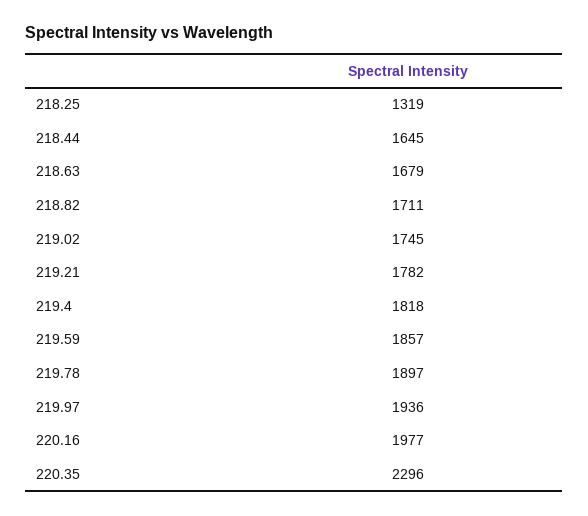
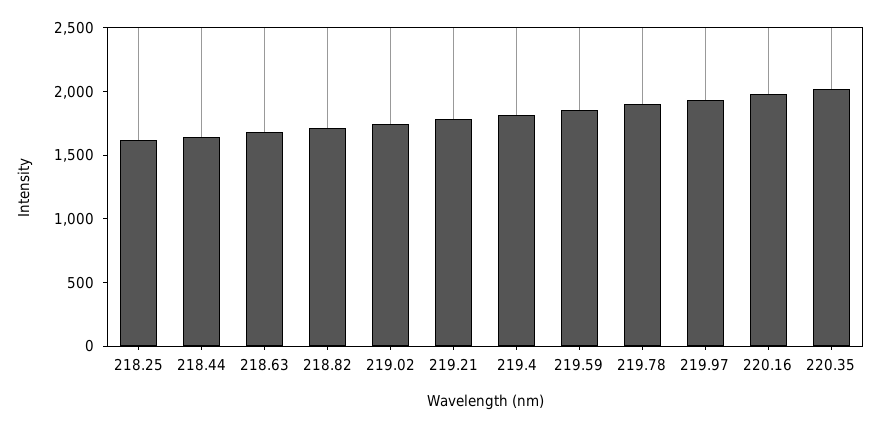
218.25: 1319 -> 1600
220.35: 2296 -> 2000

